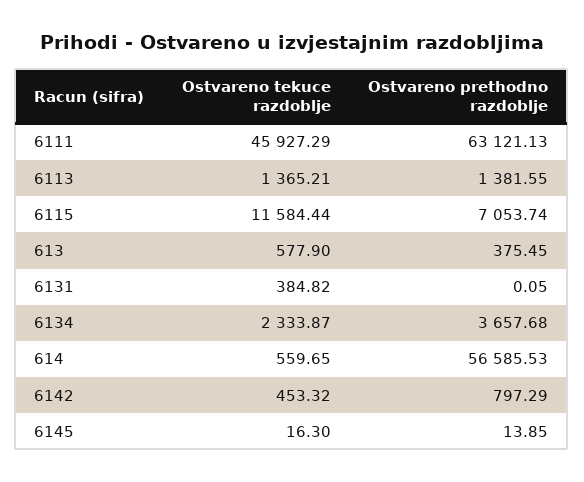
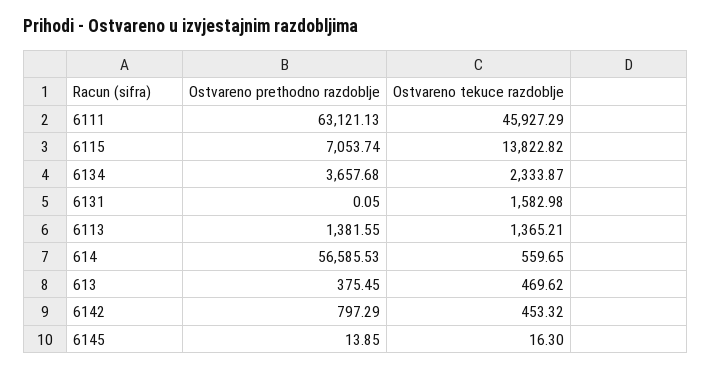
Ostvareno tekuce razdoblje, 6115: 11584.44 -> 13822.82
Ostvareno tekuce razdoblje, 613: 577.9 -> 469.62
Ostvareno tekuce razdoblje, 6131: 384.82 -> 1582.98

